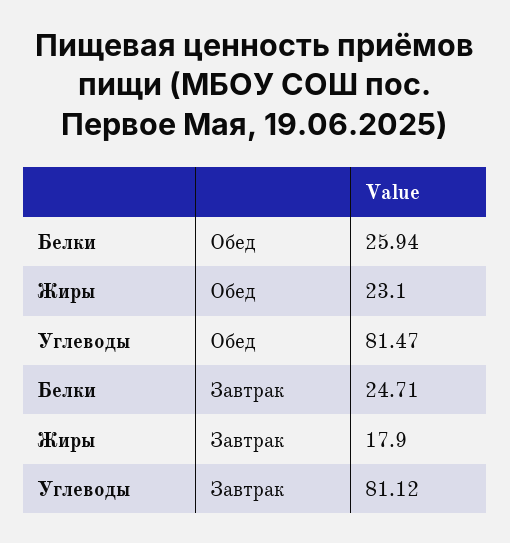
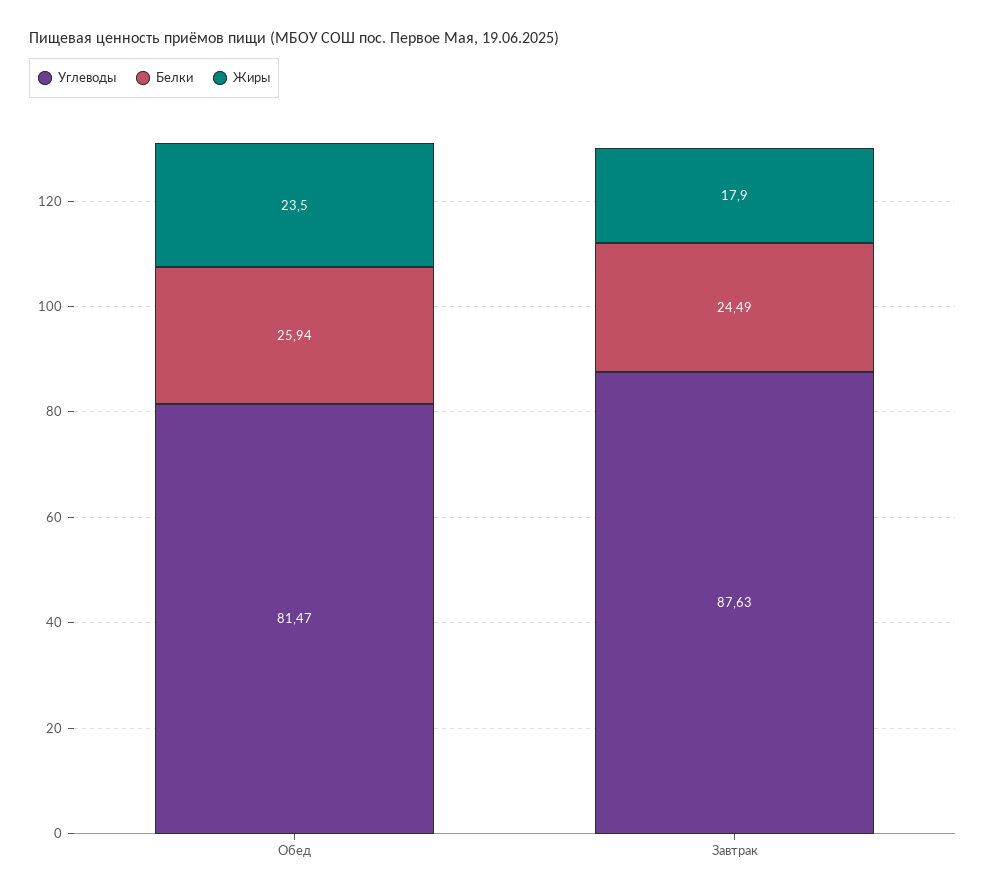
Жиры, Обед: 23.1 -> 23.5
Белки, Завтрак: 24.71 -> 24.49
Углеводы, Завтрак: 81.12 -> 87.63

